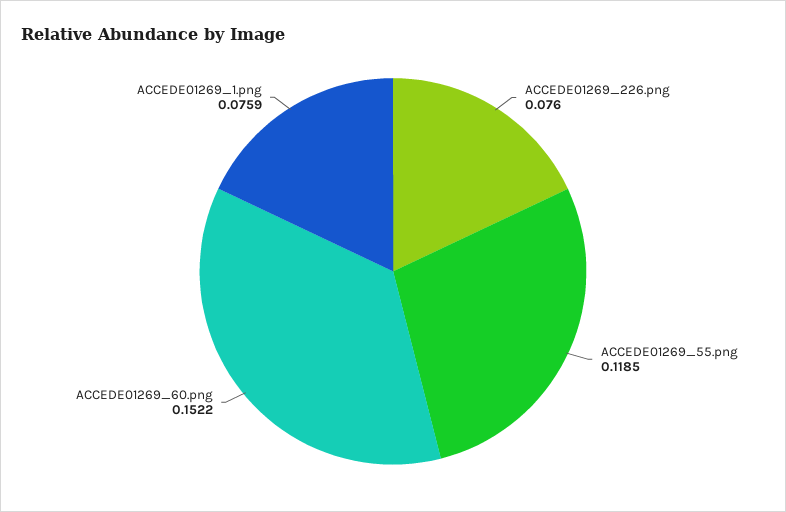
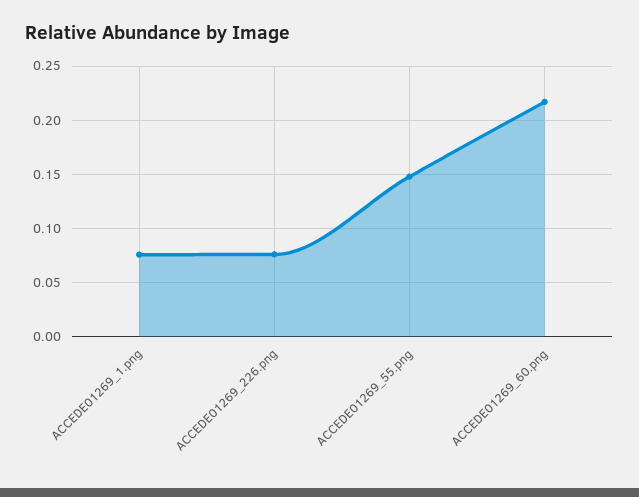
ACCEDE01269_55.png: 0.1185 -> 0.15
ACCEDE01269_60.png: 0.1522 -> 0.22

